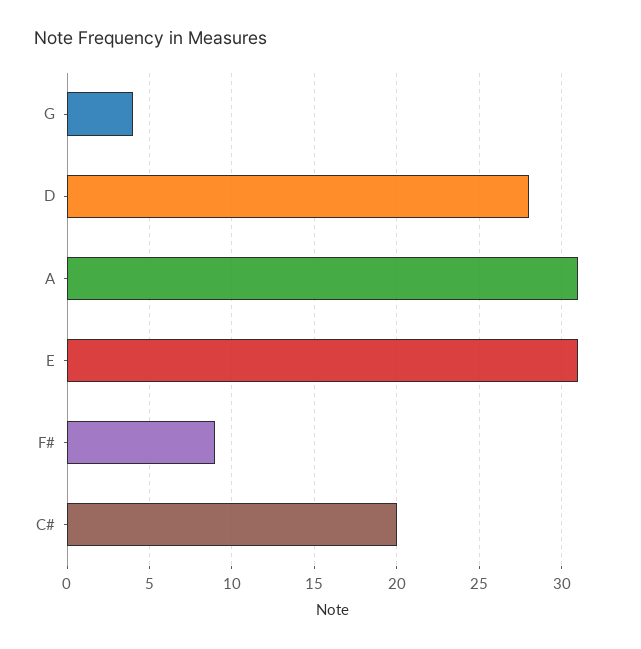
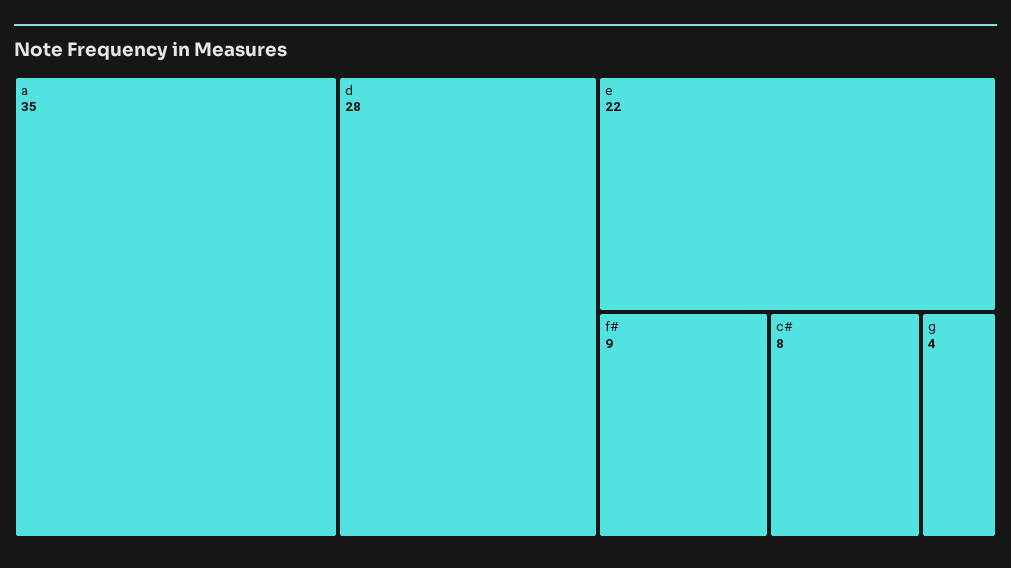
A: 31 -> 35
E: 31 -> 22
C#: 20 -> 8

